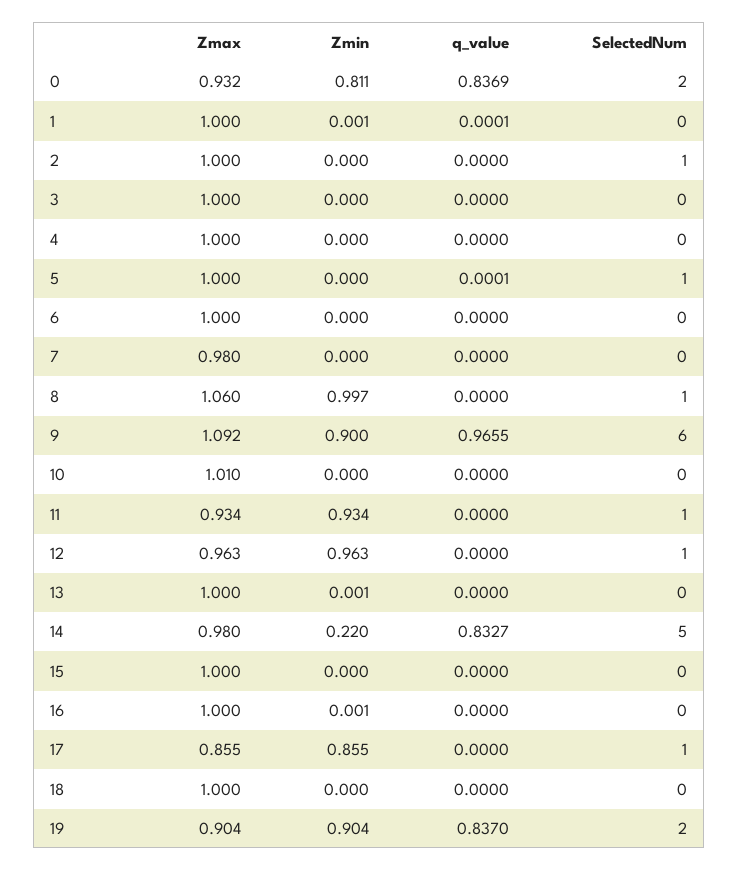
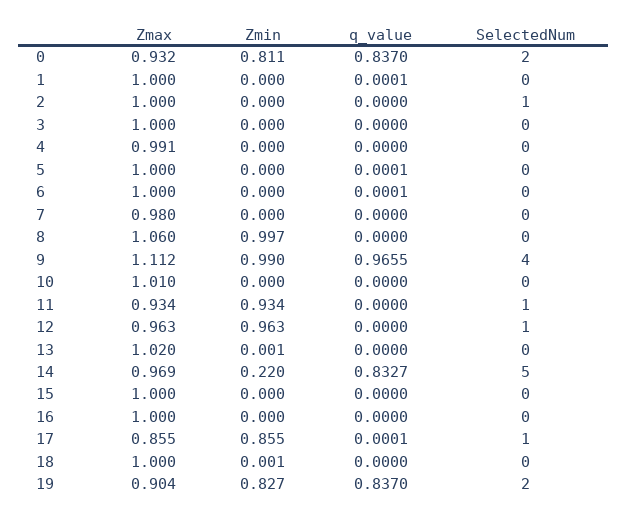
q_value, 0: 0.8369 -> 0.837
Zmin, 1: 0.001 -> 0
Zmax, 4: 1 -> 0.991
SelectedNum, 5: 1 -> 0
q_value, 6: 0 -> 0.0001
SelectedNum, 8: 1 -> 0
Zmax, 9: 1.092 -> 1.112
Zmin, 9: 0.9 -> 0.99
SelectedNum, 9: 6 -> 4
Zmax, 13: 1 -> 1.02
Zmax, 14: 0.98 -> 0.969
Zmin, 16: 0.001 -> 0
q_value, 17: 0 -> 0.0001
Zmin, 18: 0 -> 0.001
Zmin, 19: 0.904 -> 0.827

